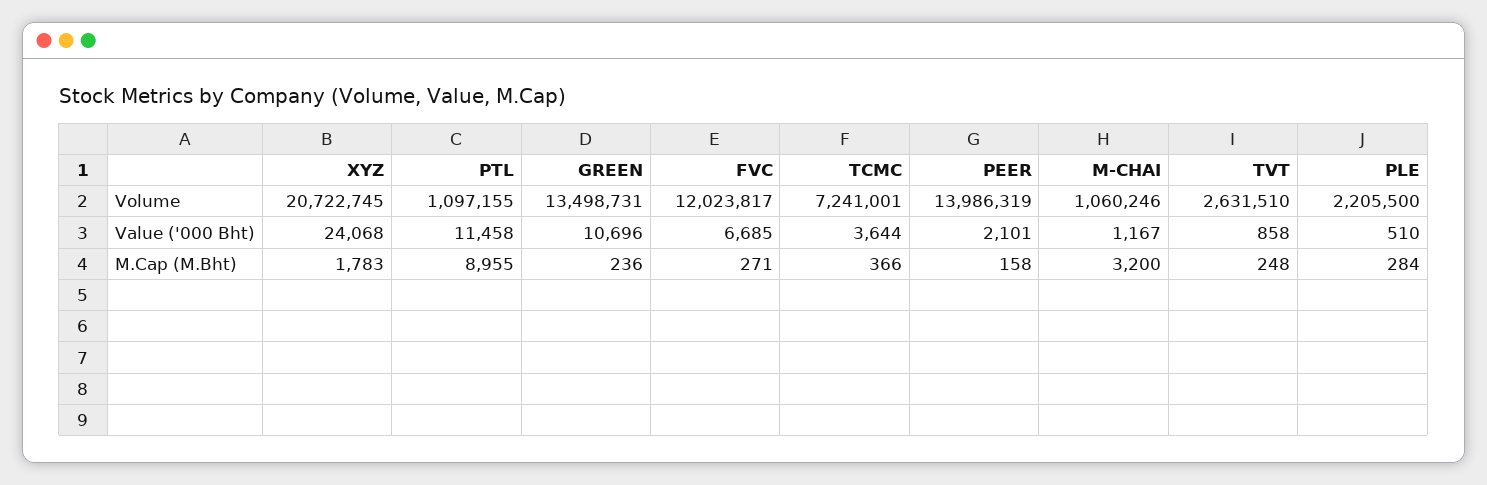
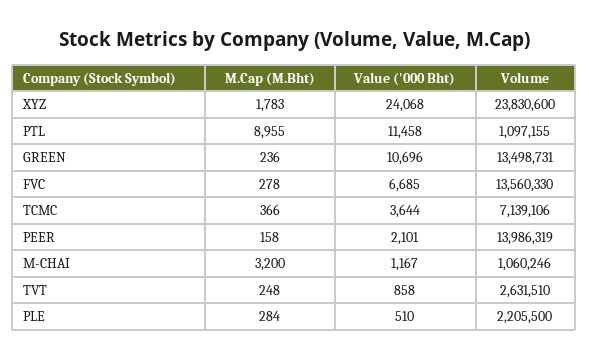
XYZ, Volume: 20722745 -> 23830600
FVC, Volume: 12023817 -> 13560330
TCMC, Volume: 7241001 -> 7139106
FVC, M.Cap (M.Bht): 271 -> 278

